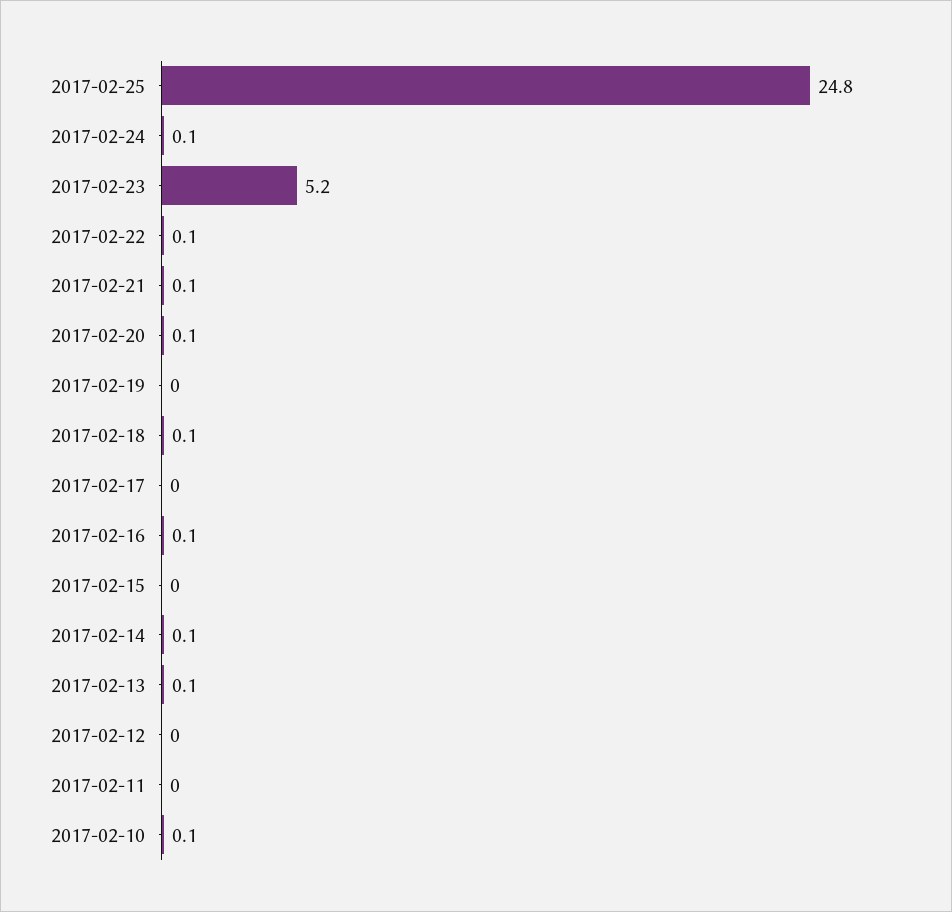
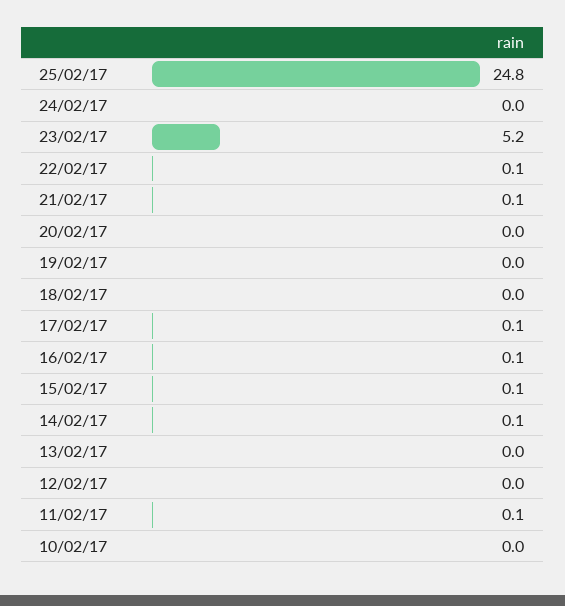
2017-02-24: 0.1 -> 0
2017-02-20: 0.1 -> 0
2017-02-18: 0.1 -> 0
2017-02-17: 0 -> 0.1
2017-02-15: 0 -> 0.1
2017-02-13: 0.1 -> 0
2017-02-11: 0 -> 0.1
2017-02-10: 0.1 -> 0

